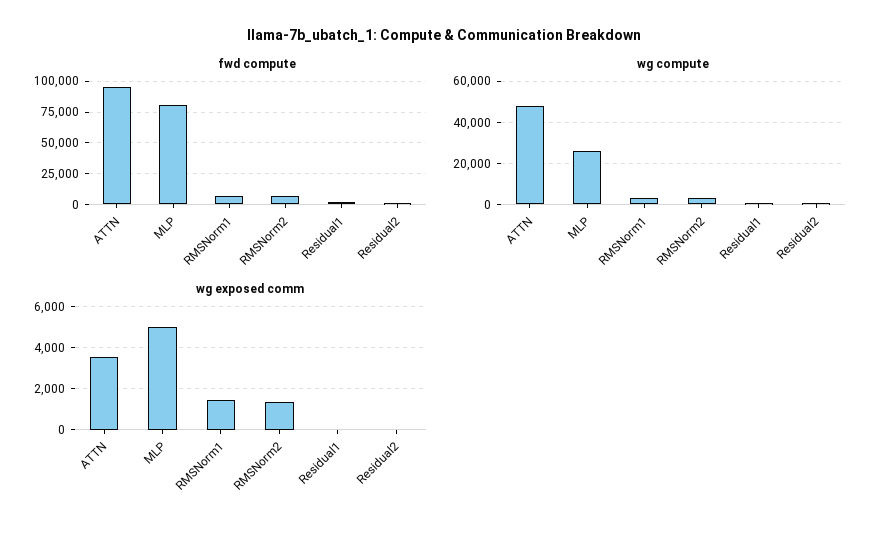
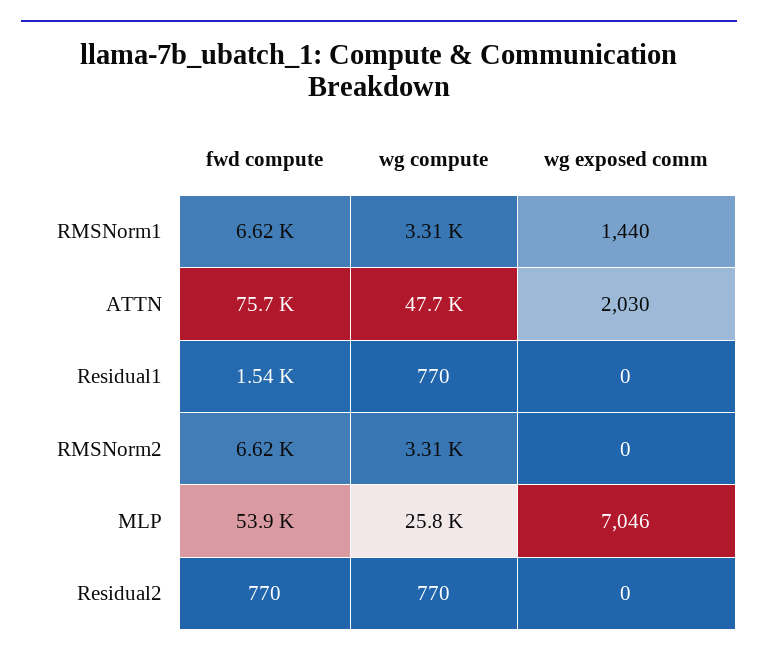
fwd compute, ATTN: 95000 -> 75700
fwd compute, MLP: 80000 -> 53900
wg exposed comm, ATTN: 3500 -> 2030
wg exposed comm, MLP: 5000 -> 7046
wg exposed comm, RMSNorm2: 1500 -> 0

